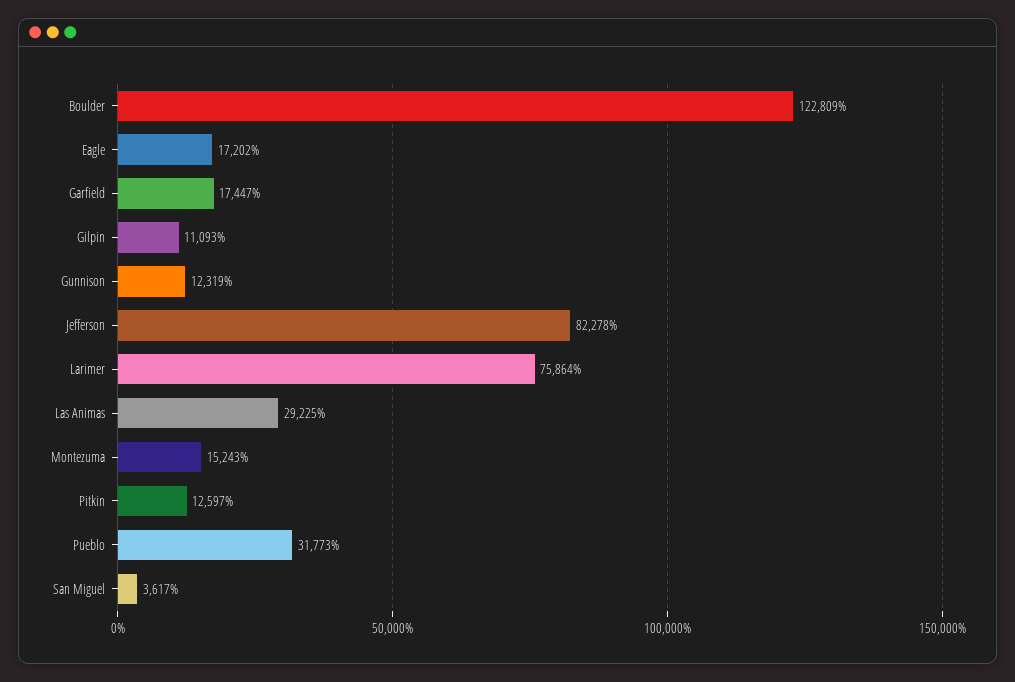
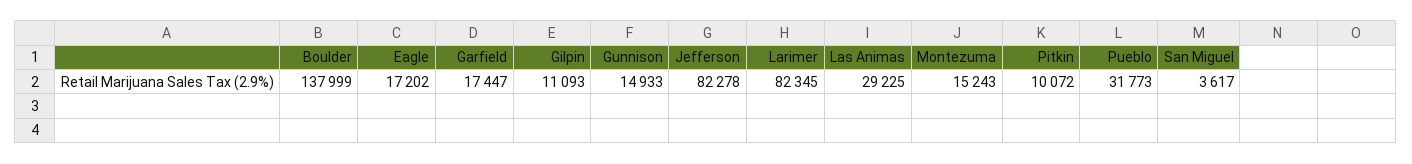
Boulder: 122809 -> 137999
Gunnison: 12319 -> 14933
Larimer: 75864 -> 82345
Pitkin: 12597 -> 10072

